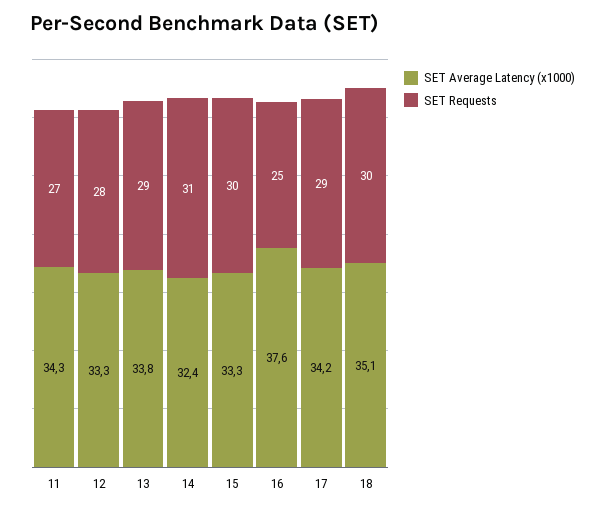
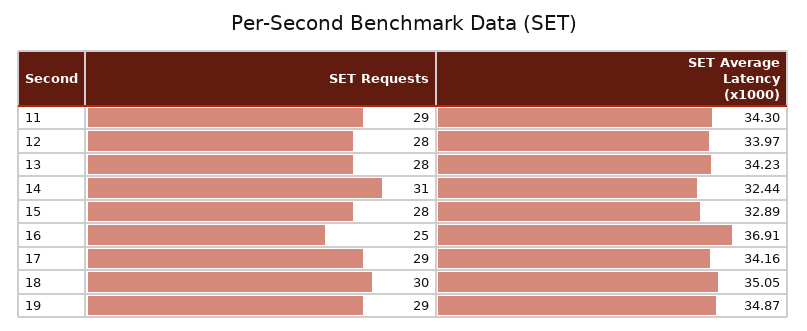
SET Requests, 11: 27 -> 29
SET Average Latency (x1000), 12: 33.3 -> 33.97
SET Average Latency (x1000), 13: 33.8 -> 34.23
SET Requests, 13: 29 -> 28
SET Average Latency (x1000), 15: 33.3 -> 32.89
SET Requests, 15: 30 -> 28
SET Average Latency (x1000), 16: 37.6 -> 36.91
SET Requests, 19: none -> 29
SET Average Latency (x1000), 19: none -> 34.87

